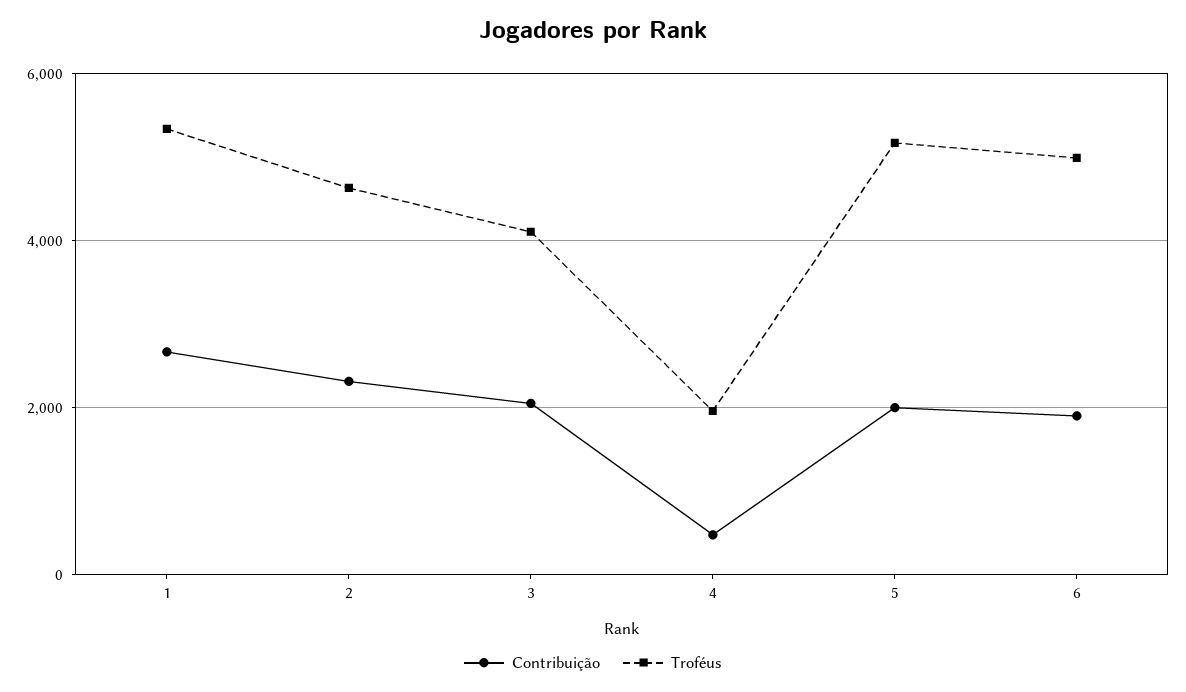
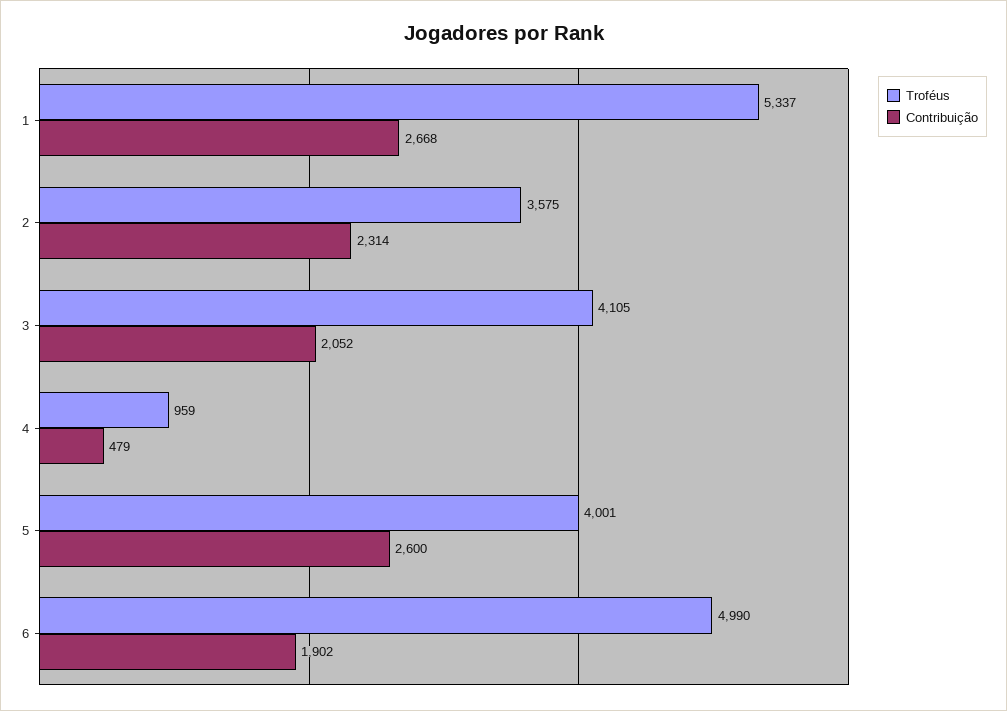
Troféus, 2: 4600 -> 3575
Troféus, 4: 2000 -> 959
Contribuição, 5: 2000 -> 2600
Troféus, 5: 5200 -> 4001

